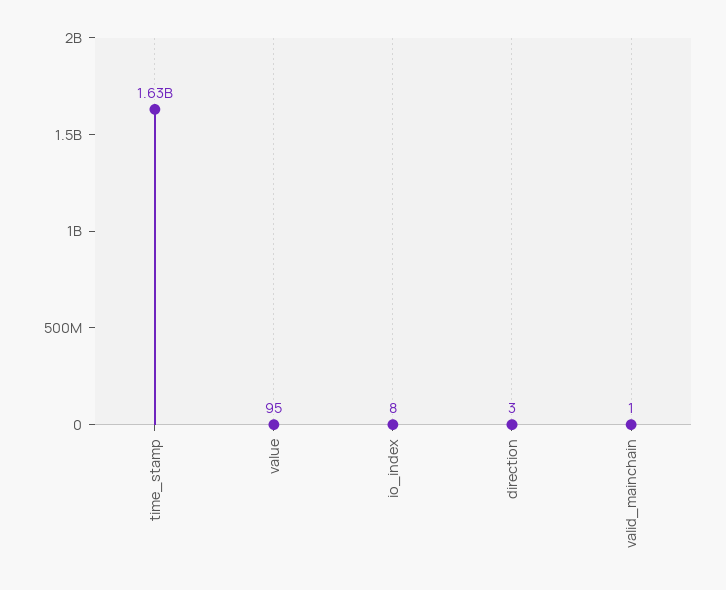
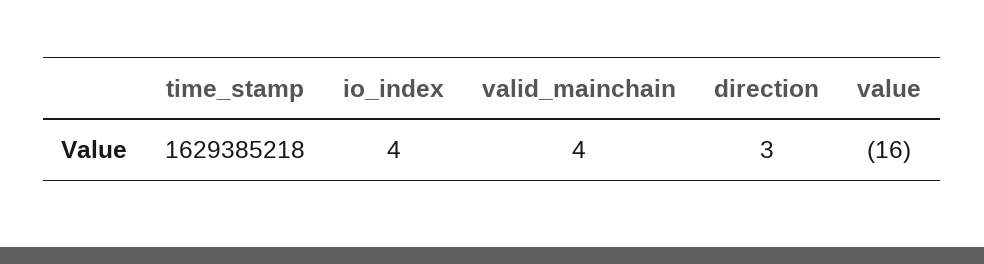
value: 95 -> -16
io_index: 8 -> 4
valid_mainchain: 1 -> 4

